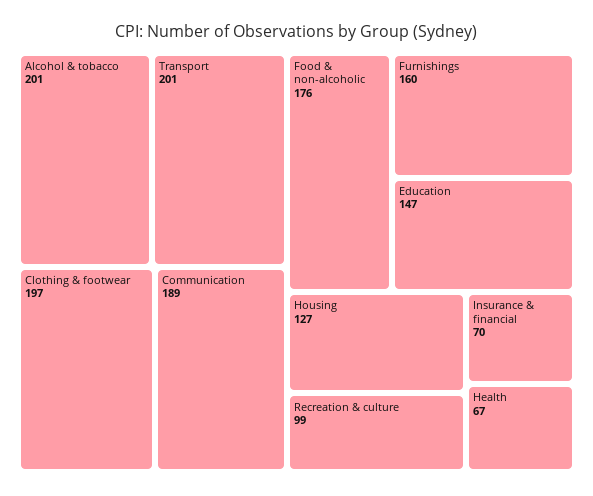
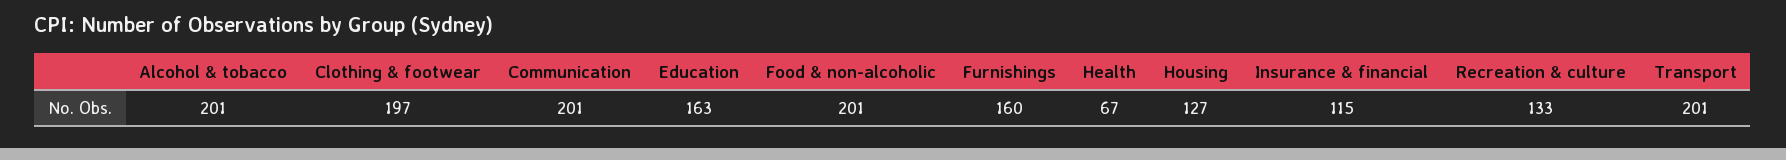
Communication: 189 -> 201
Food & non-alcoholic: 176 -> 201
Education: 147 -> 163
Recreation & culture: 99 -> 133
Insurance & financial: 70 -> 115

